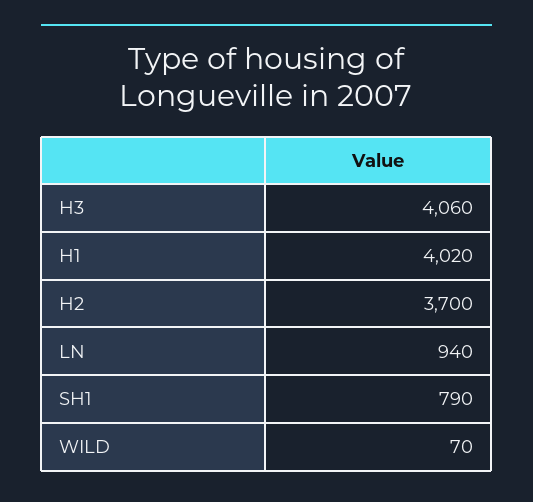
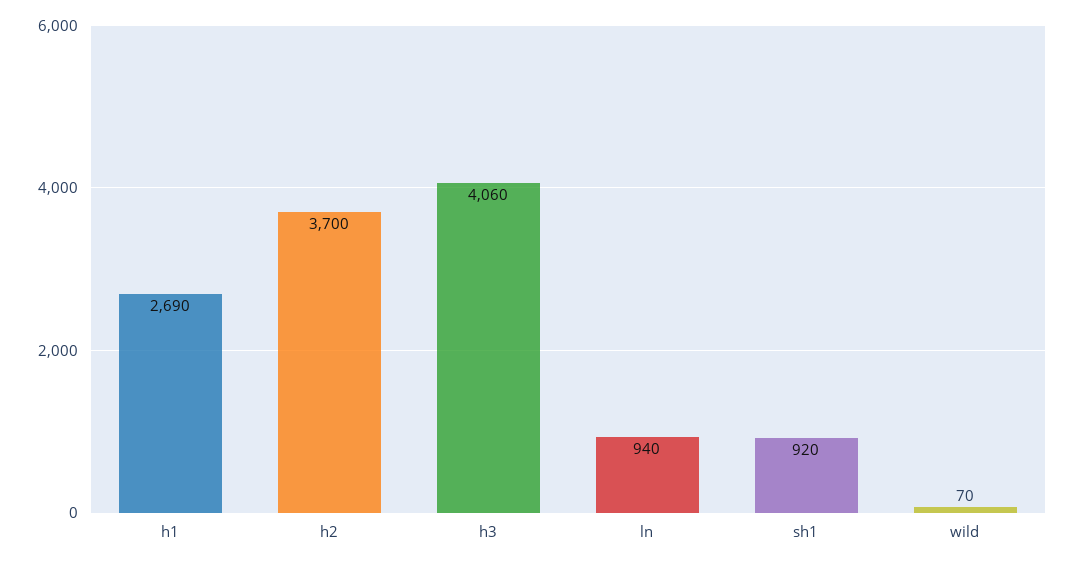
H1: 4020 -> 2690
SH1: 790 -> 920

